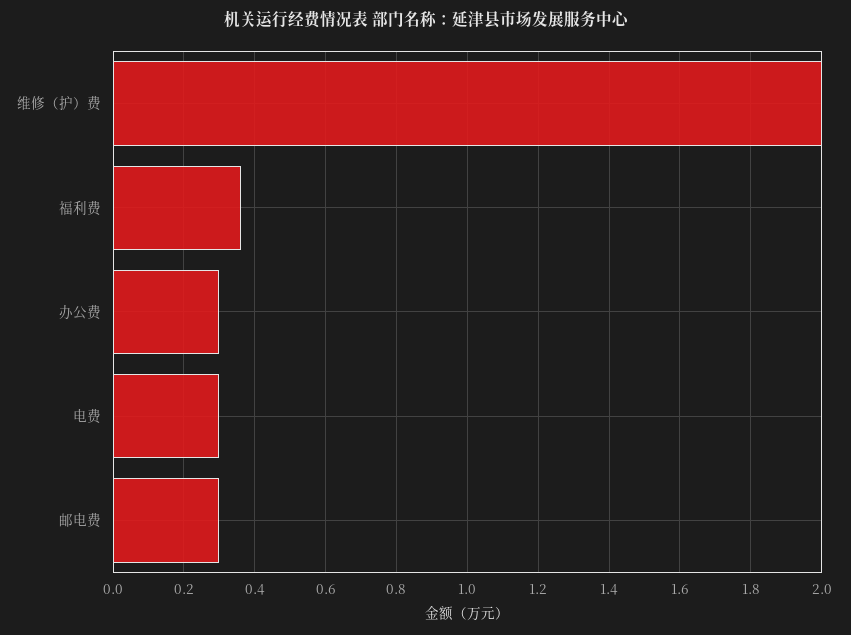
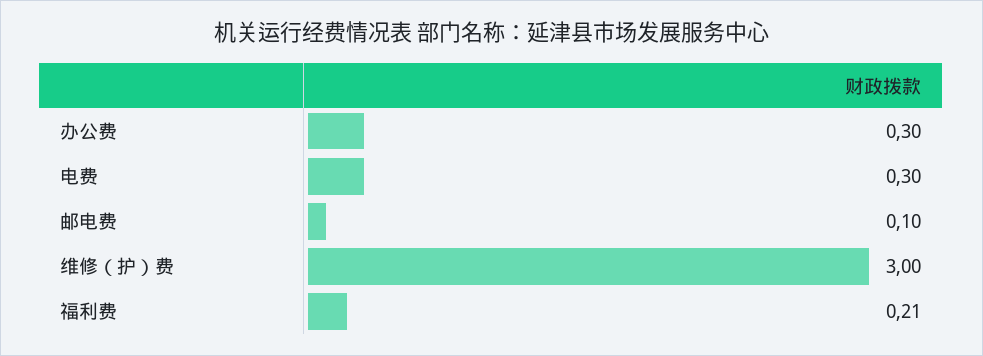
维修（护）费: 2 -> 3
福利费: 0.35 -> 0.21
邮电费: 0.3 -> 0.1

